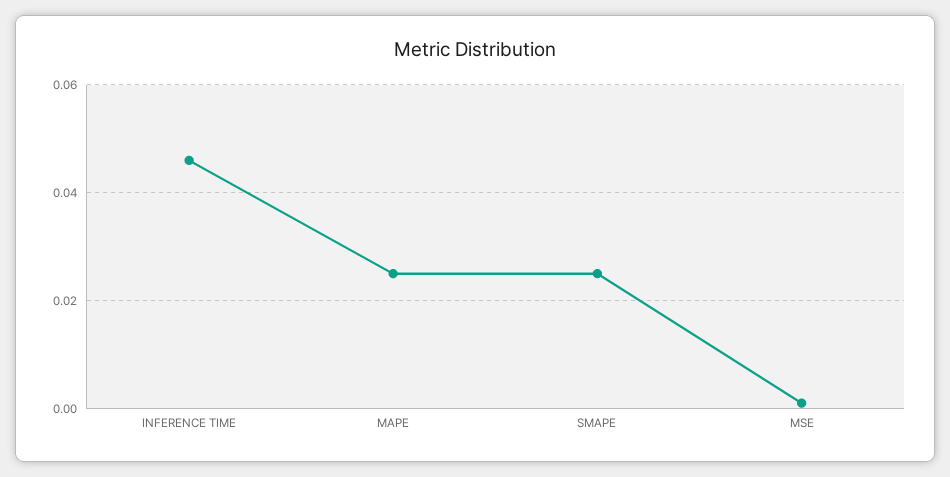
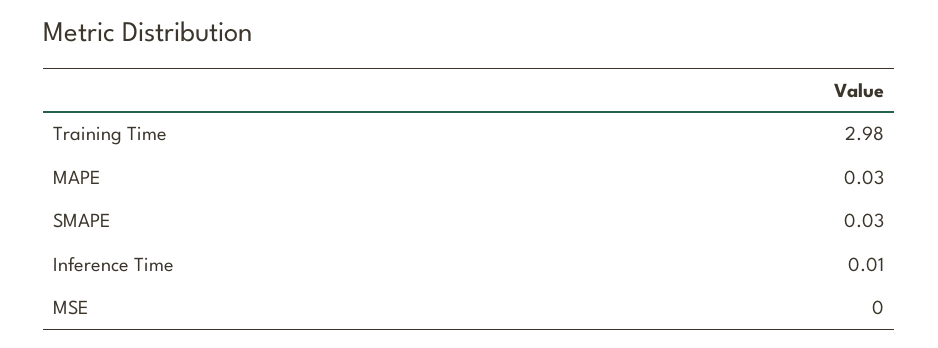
INFERENCE TIME: 0.045 -> 0.01
Training Time: none -> 2.98

